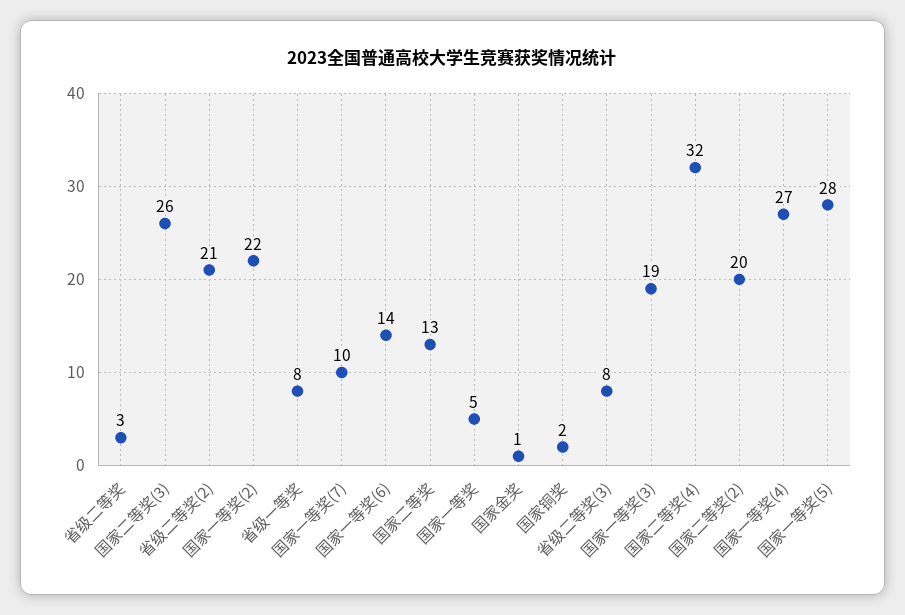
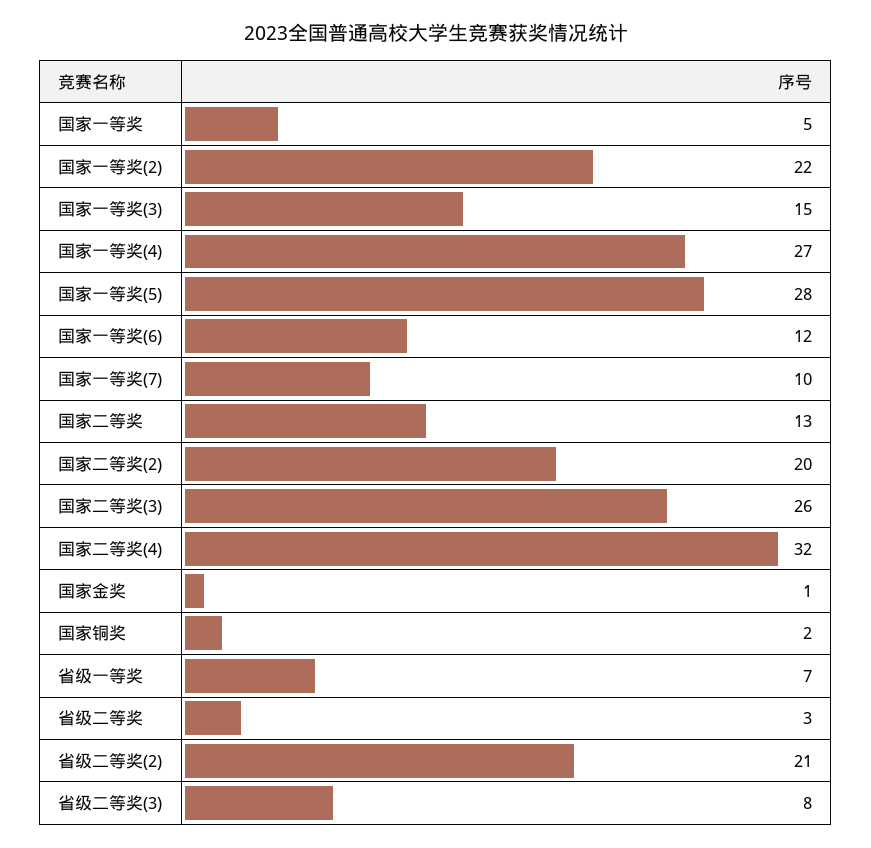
省级一等奖: 8 -> 7
国家一等奖(6): 14 -> 12
国家一等奖(3): 19 -> 15

